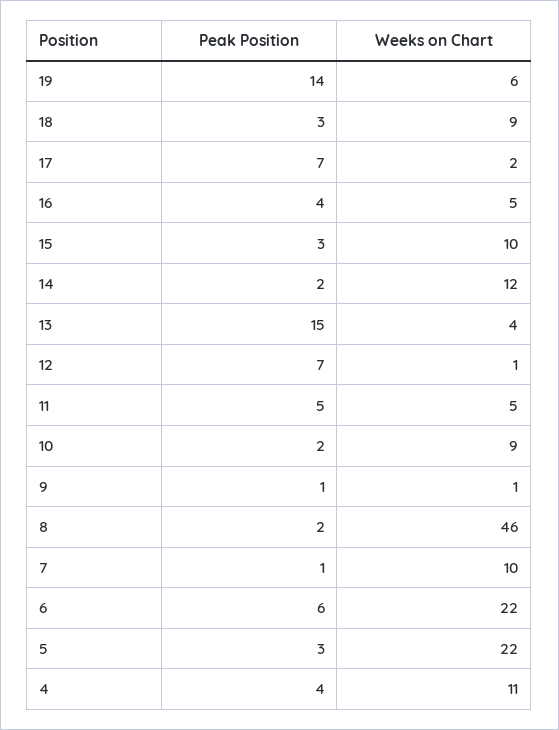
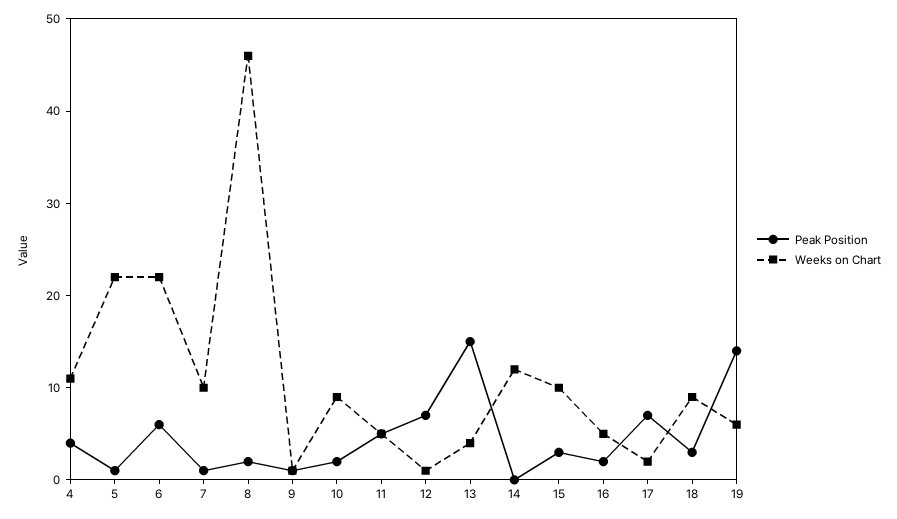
Peak Position, 16: 4 -> 2
Peak Position, 14: 2 -> 0
Peak Position, 5: 3 -> 1

